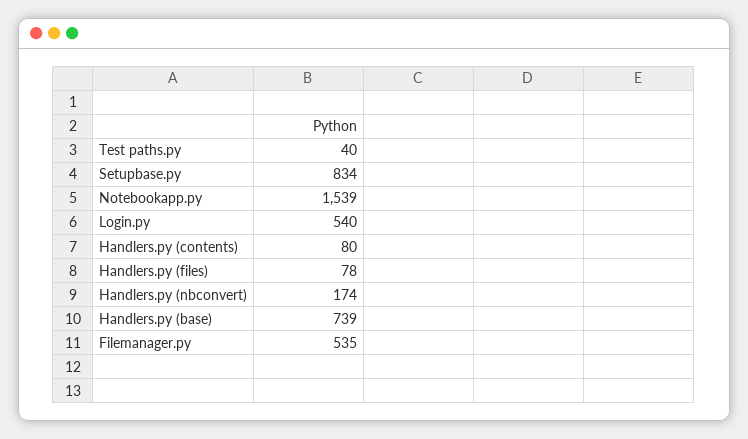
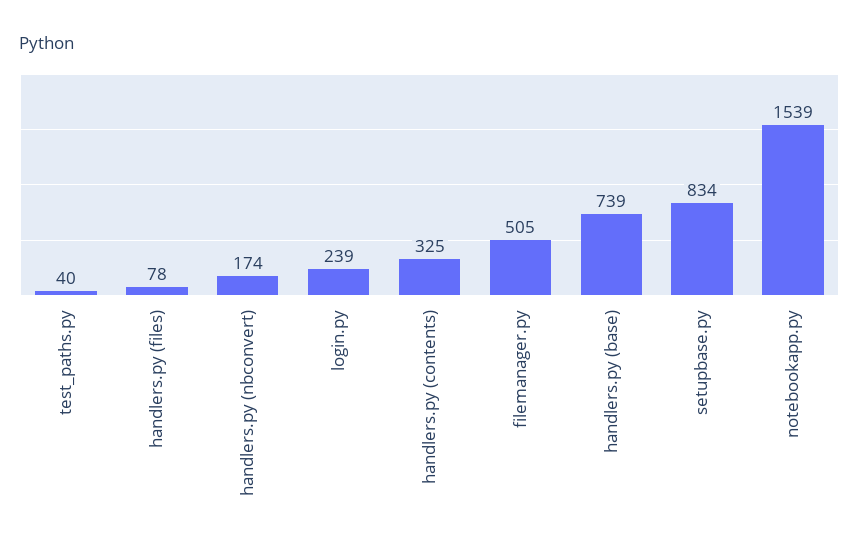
Login.py: 540 -> 239
Handlers.py (contents): 80 -> 325
Filemanager.py: 535 -> 505

